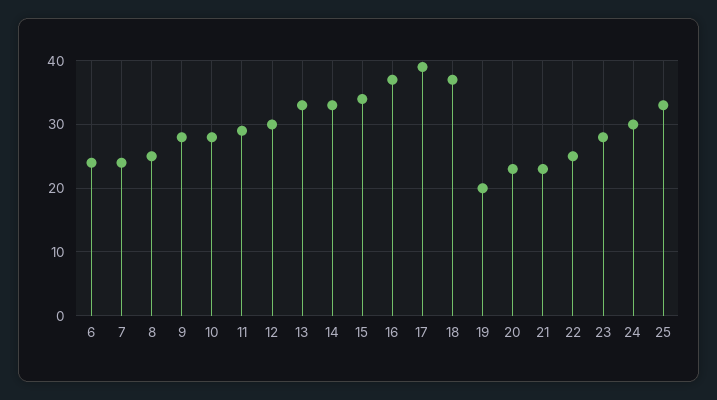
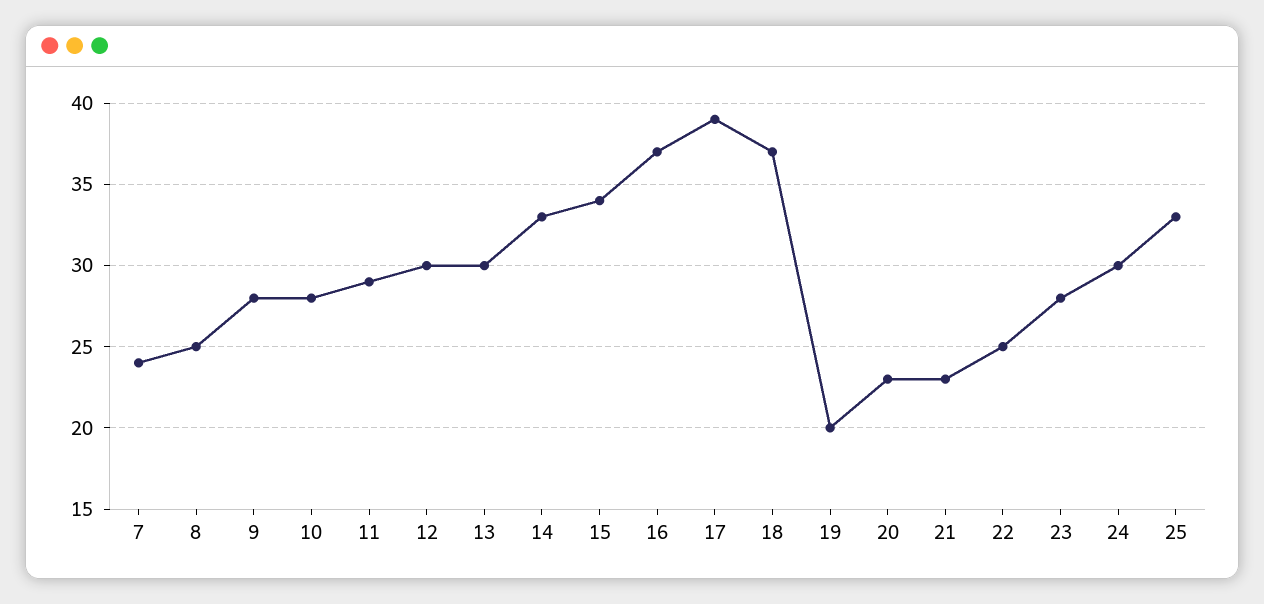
6: 24 -> none
13: 33 -> 30

